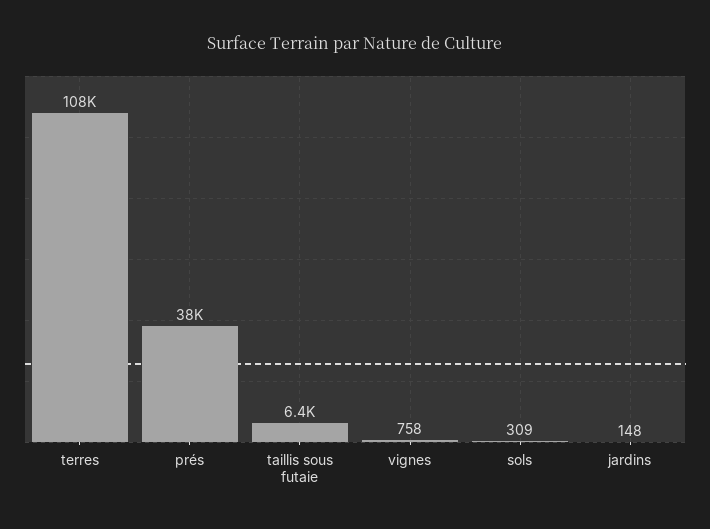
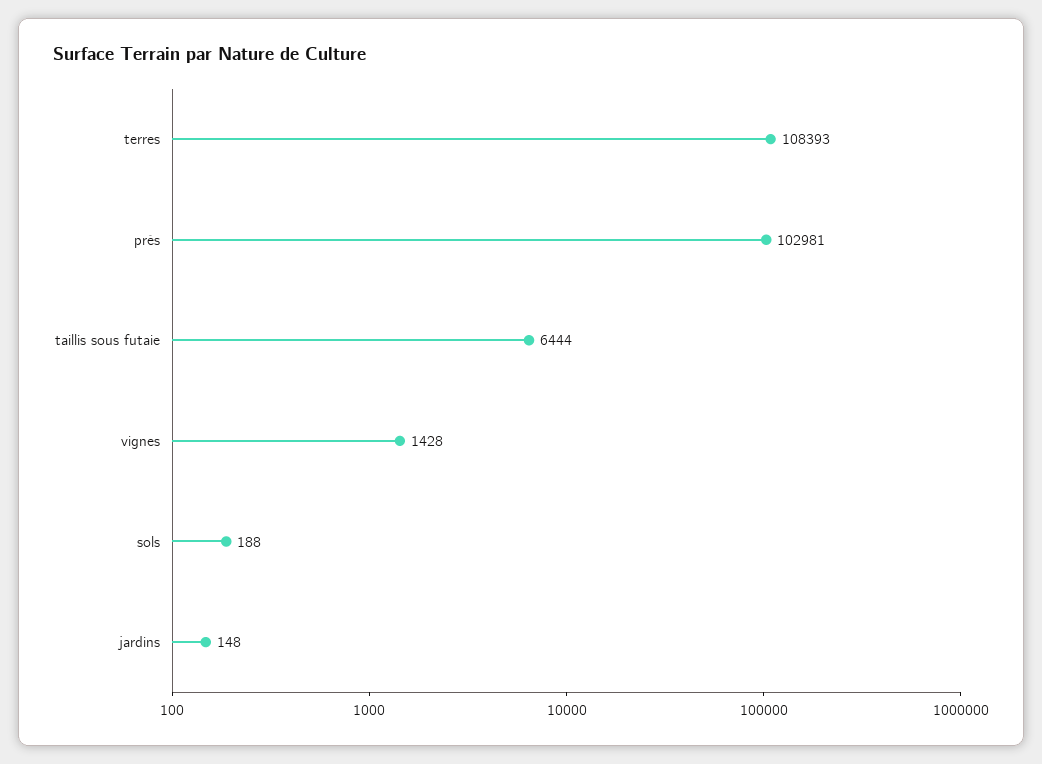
prés: 38000 -> 102981
vignes: 758 -> 1428
sols: 309 -> 188

